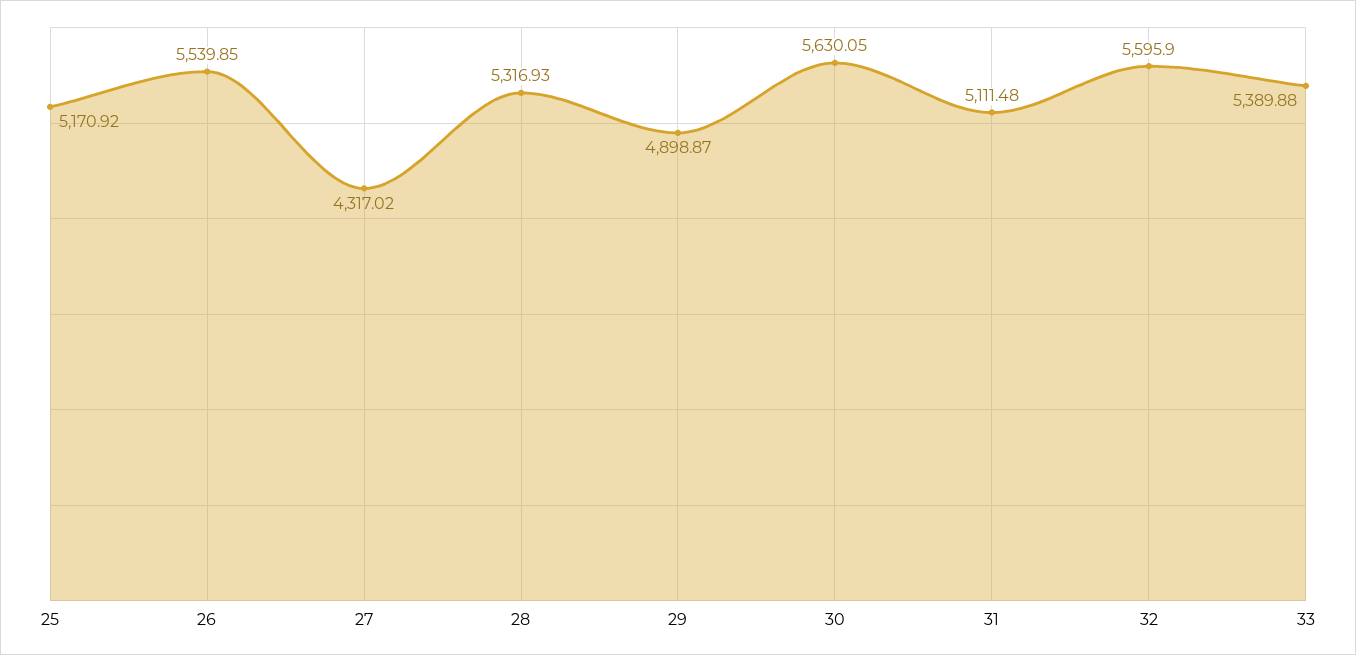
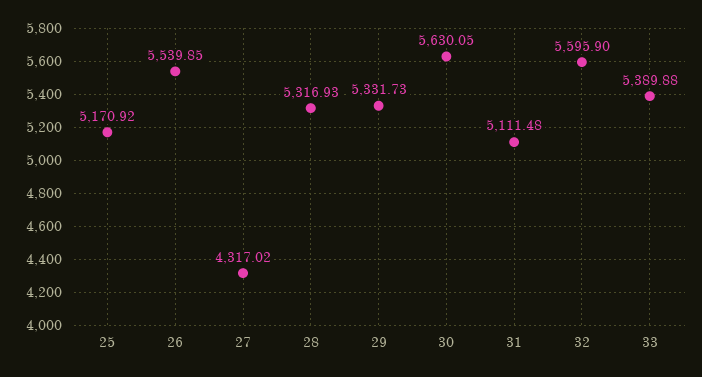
29: 4898.87 -> 5331.73

